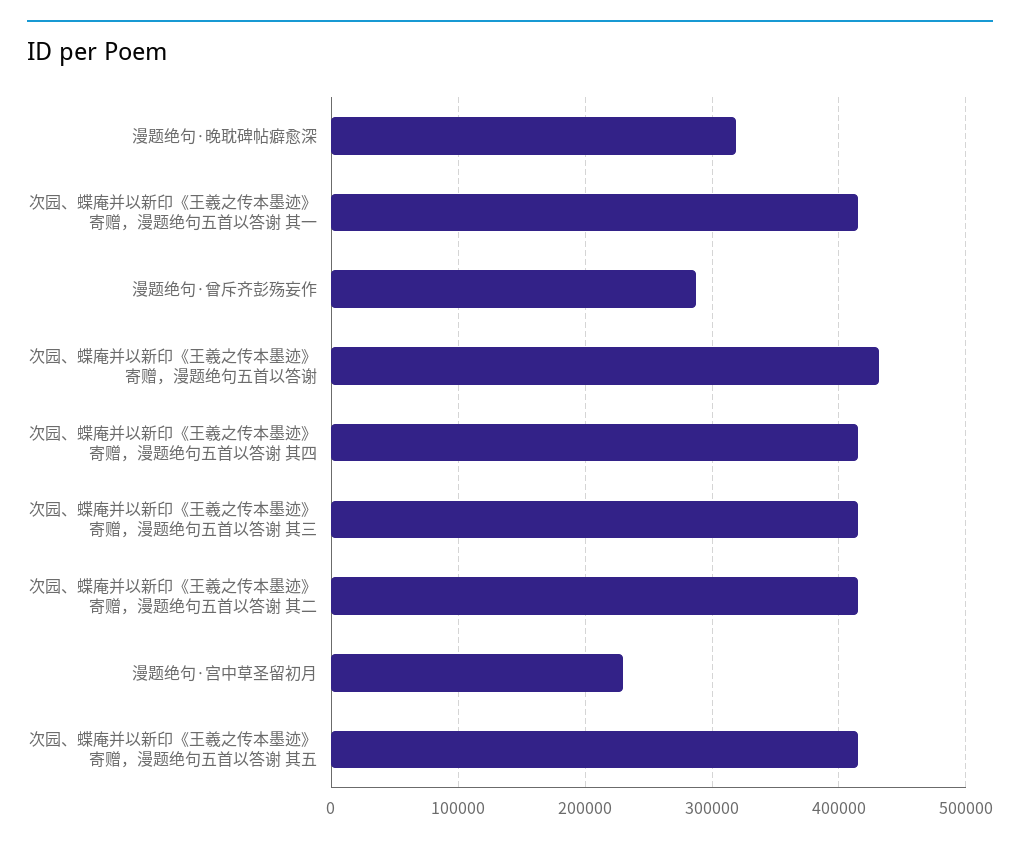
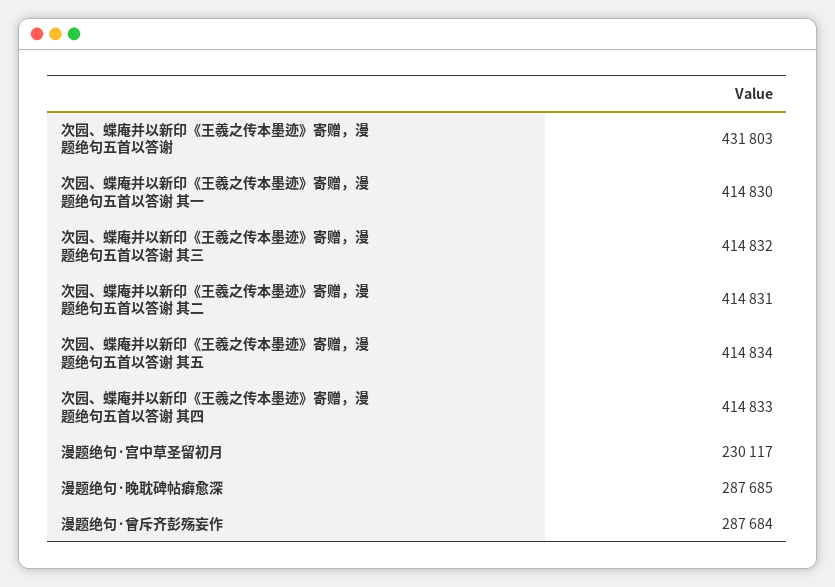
漫题绝句·晚耽碑帖癖愈深: 320000 -> 287685

